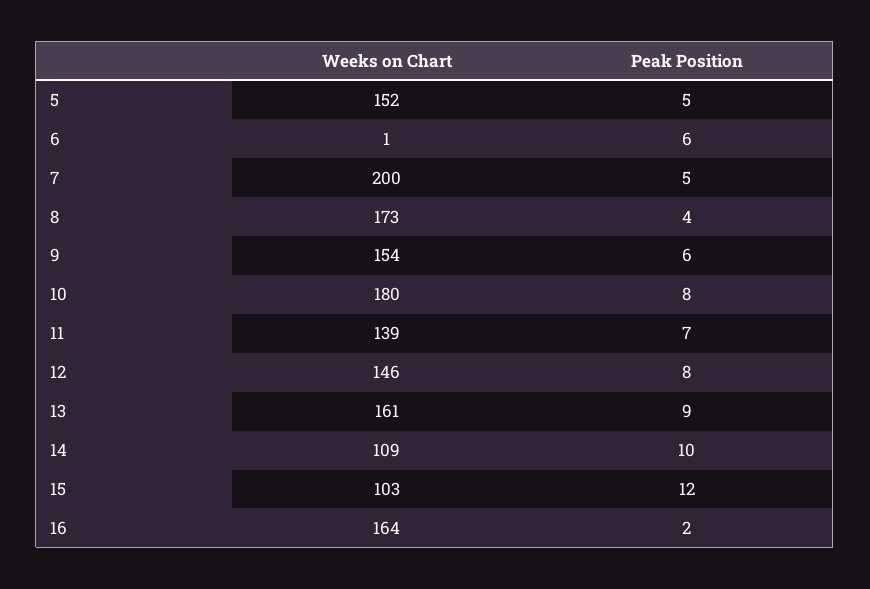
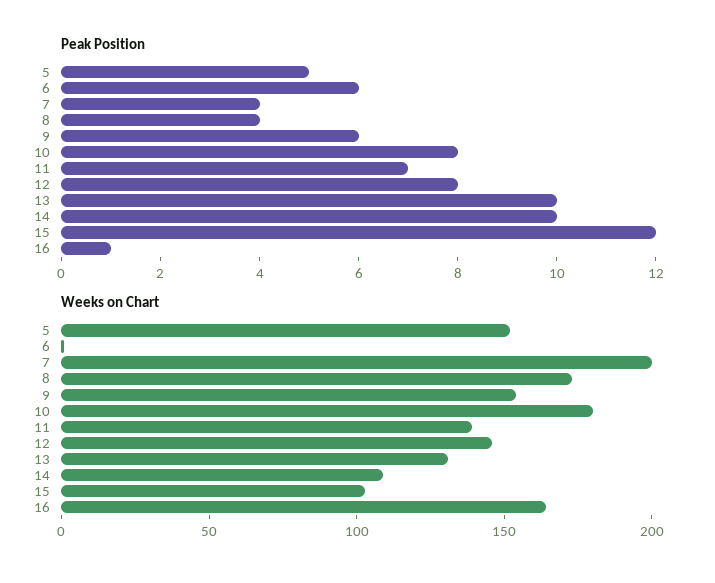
Peak Position, 7: 5 -> 4
Weeks on Chart, 13: 161 -> 130
Peak Position, 13: 9 -> 10
Peak Position, 16: 2 -> 1

